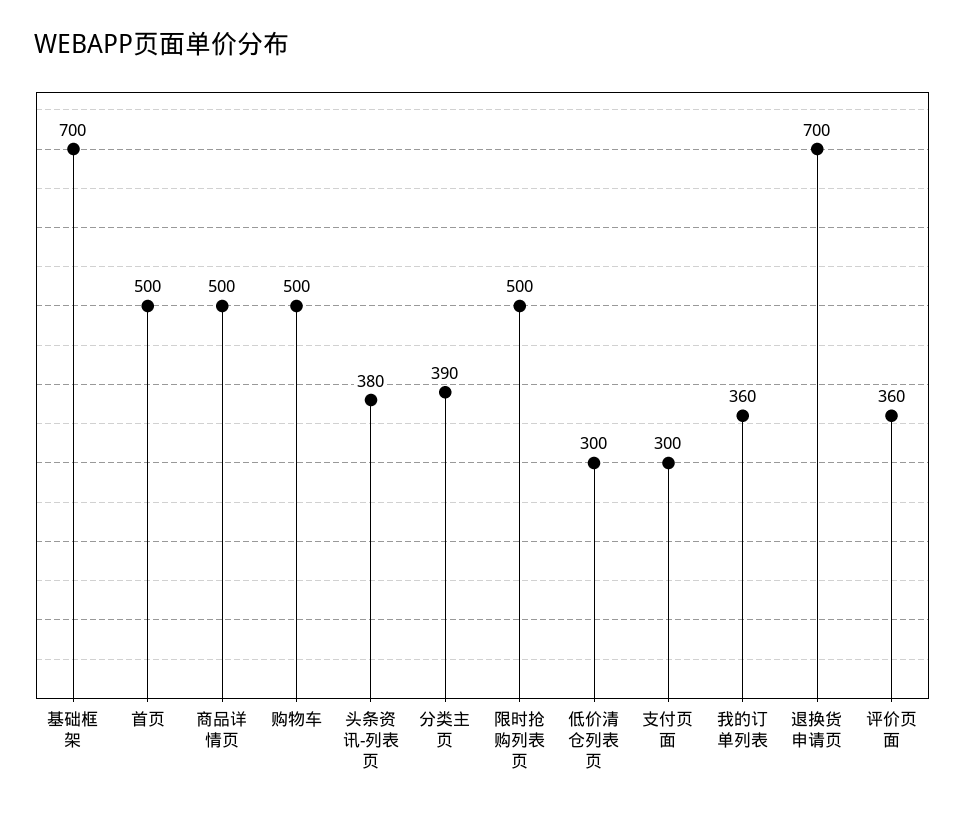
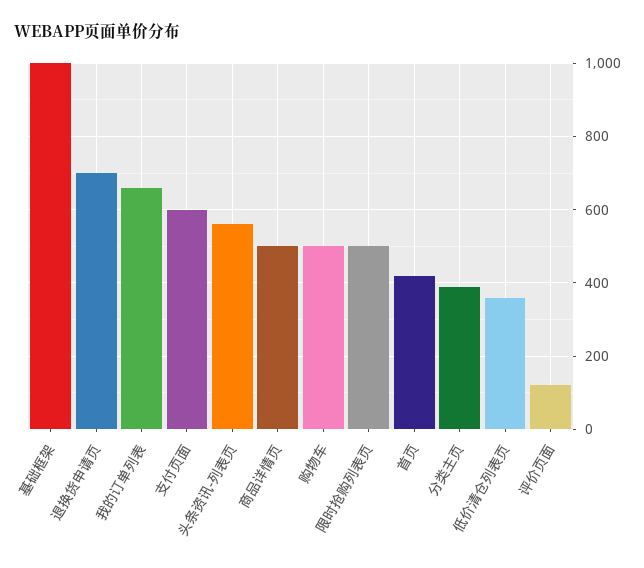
基础框架: 700 -> 1000
首页: 500 -> 420
头条资讯-列表页: 380 -> 560
低价清仓列表页: 300 -> 360
支付页面: 300 -> 600
我的订单列表: 360 -> 660
评价页面: 360 -> 120

